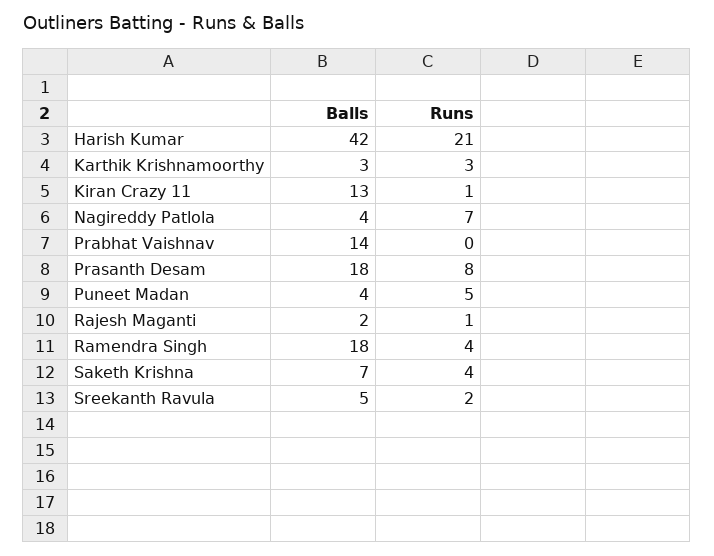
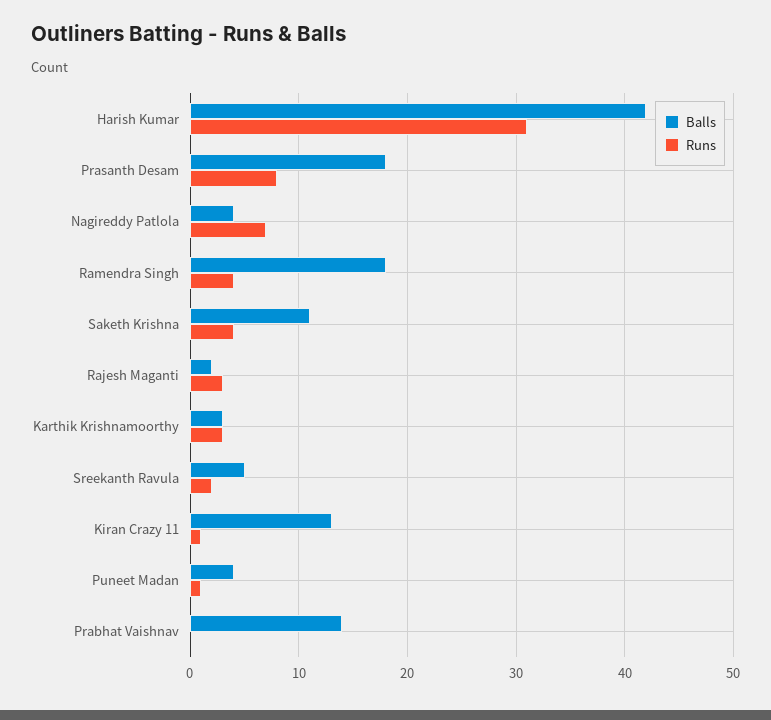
Runs, Harish Kumar: 21 -> 31
Runs, Puneet Madan: 5 -> 1
Runs, Rajesh Maganti: 1 -> 3
Balls, Saketh Krishna: 7 -> 11

